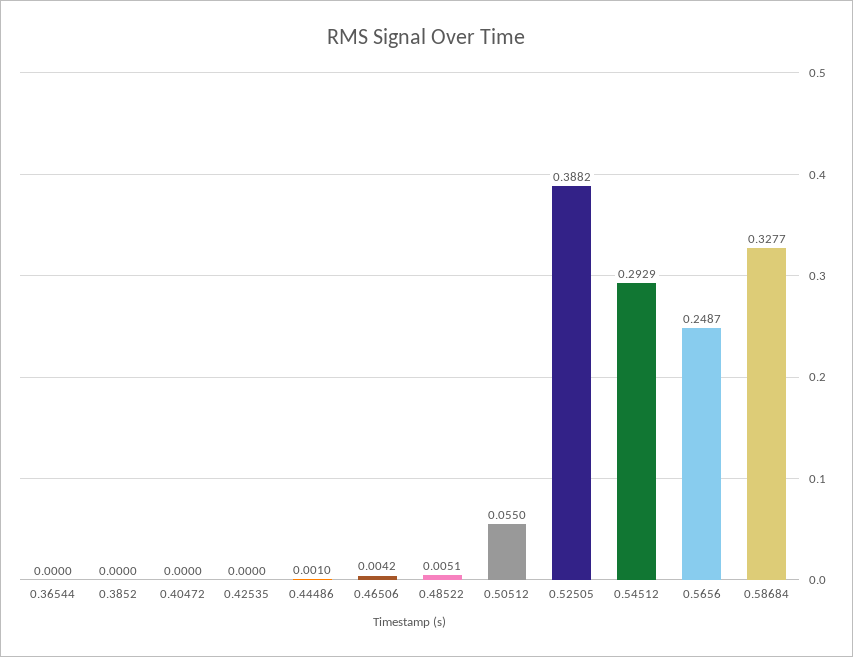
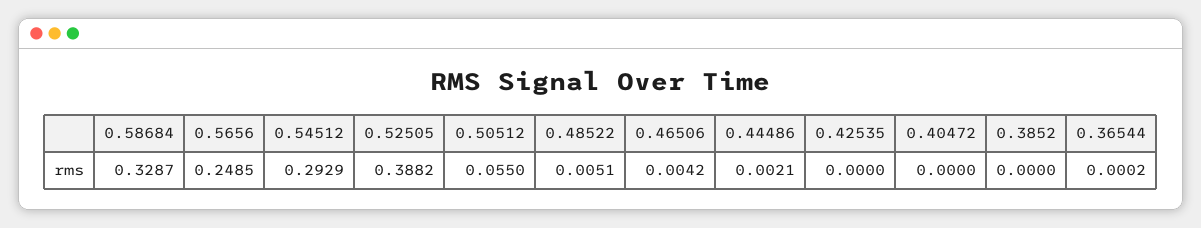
0.36544: 0 -> 0.0002
0.44486: 0.001 -> 0.0021
0.5656: 0.2487 -> 0.2485
0.58684: 0.3277 -> 0.3287

